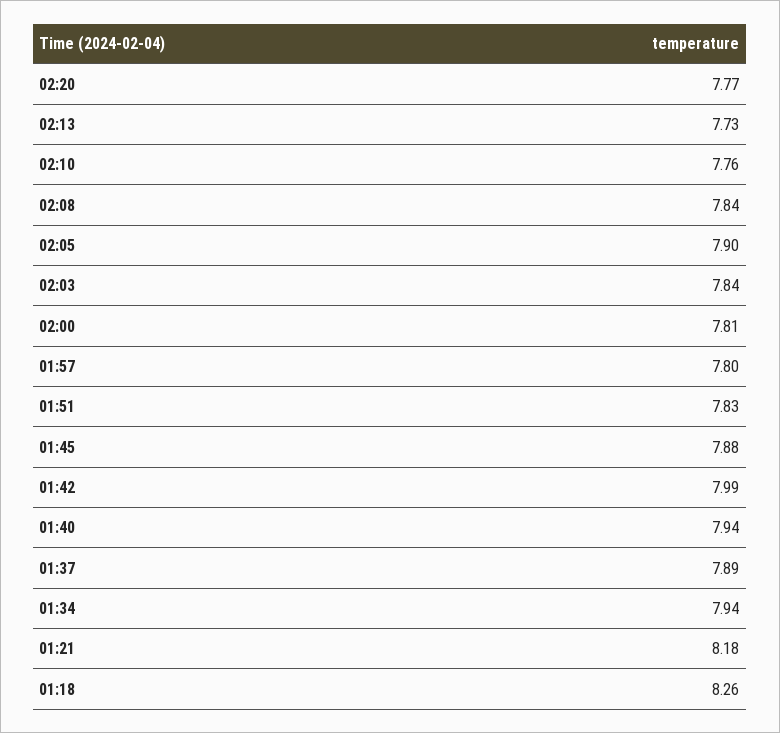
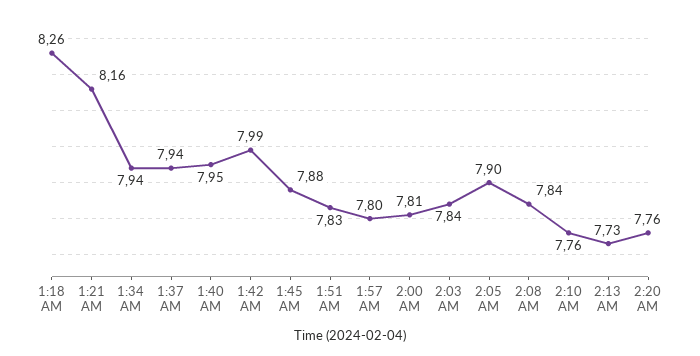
02:20: 7.77 -> 7.76
01:40: 7.94 -> 7.95
01:37: 7.89 -> 7.94
01:21: 8.18 -> 8.16

